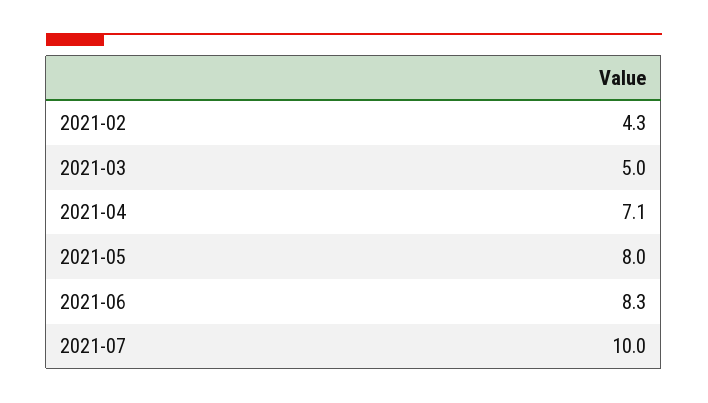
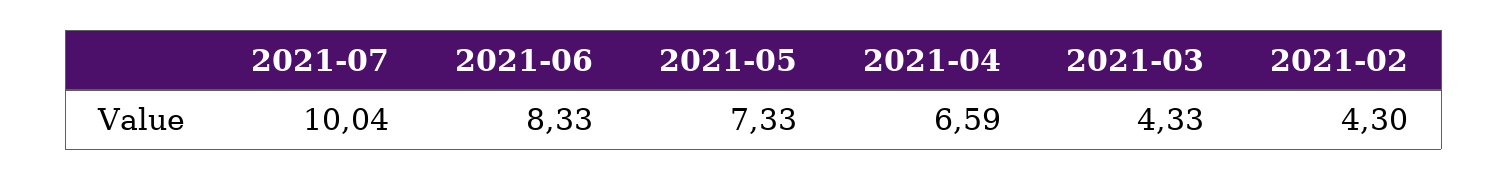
2021-03: 5 -> 4.33
2021-04: 7.1 -> 6.59
2021-05: 8 -> 7.33

